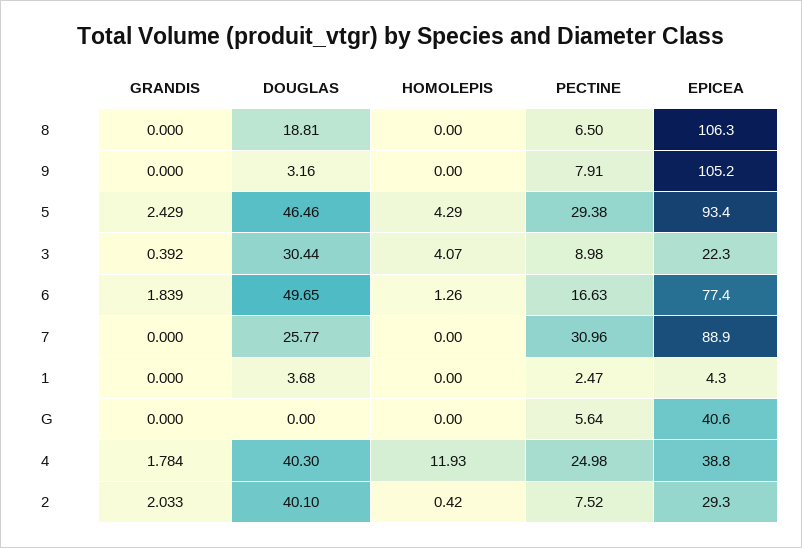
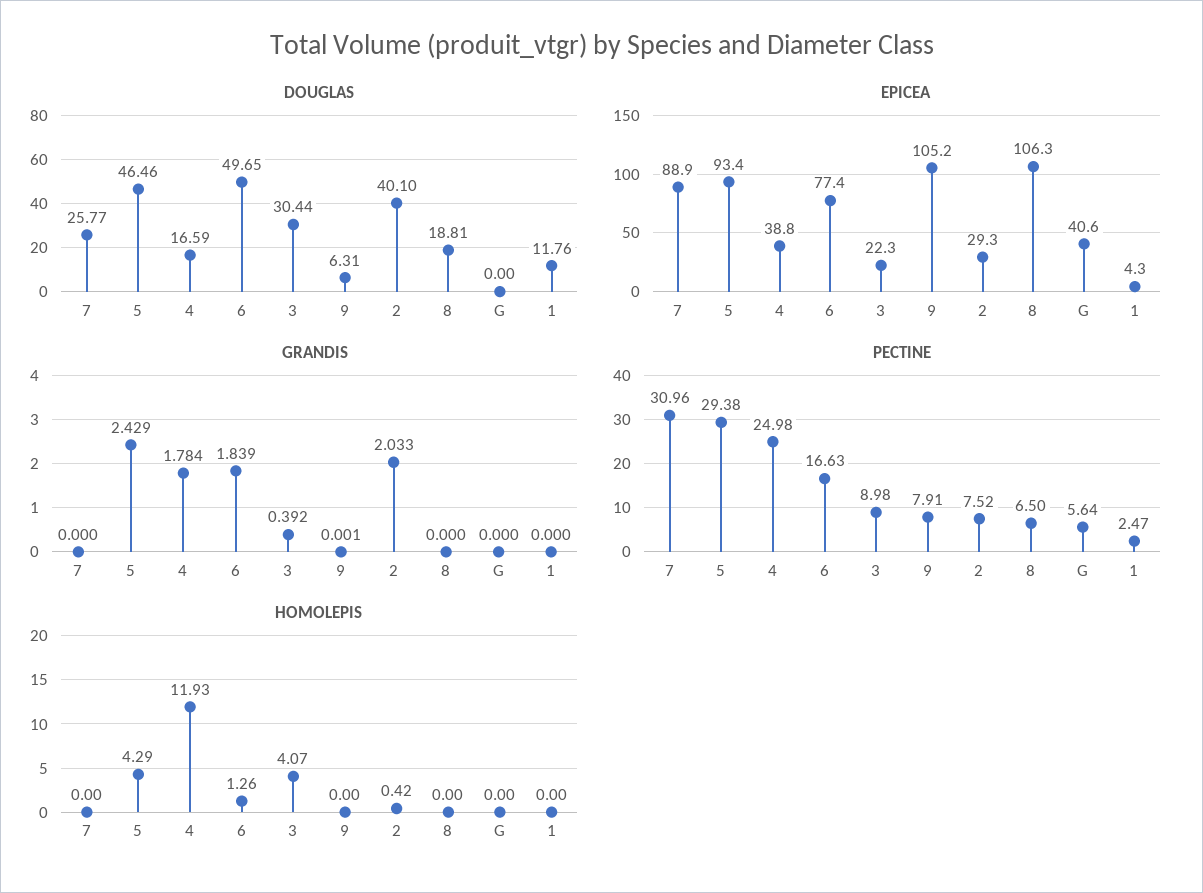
GRANDIS, 9: 0 -> 0.001
DOUGLAS, 9: 3.16 -> 6.31
DOUGLAS, 1: 3.68 -> 11.76
DOUGLAS, 4: 40.3 -> 16.59

